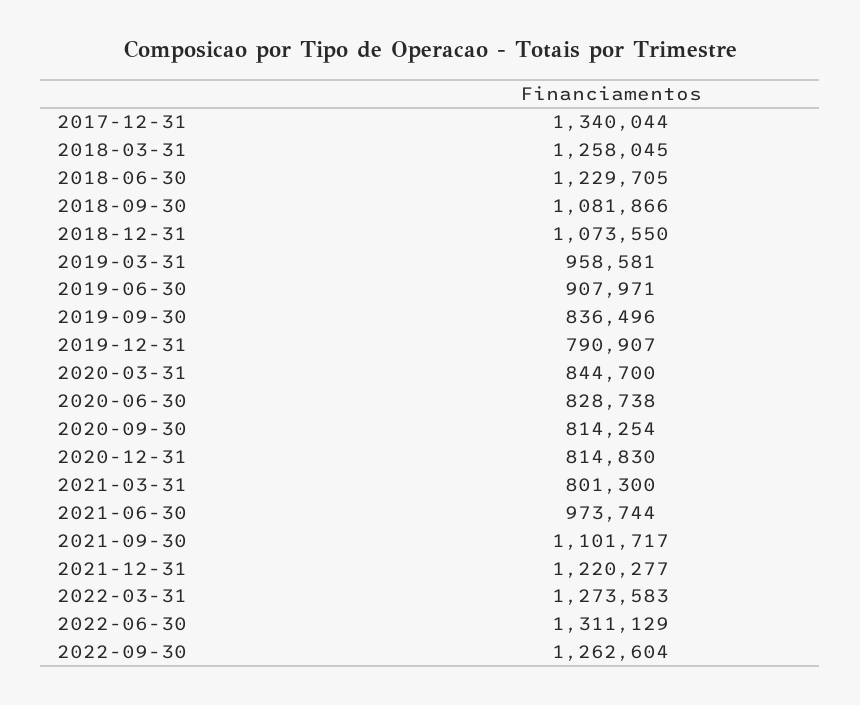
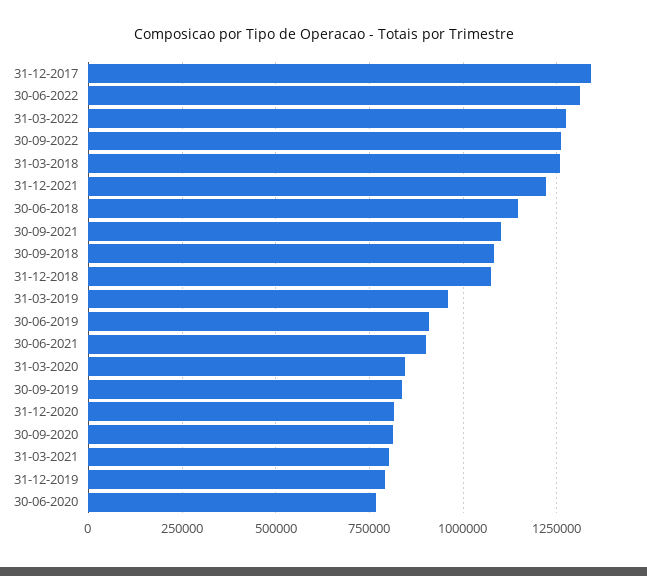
2018-06-30: 1229705 -> 1150000
2020-06-30: 828738 -> 775000
2021-06-30: 973744 -> 900000

